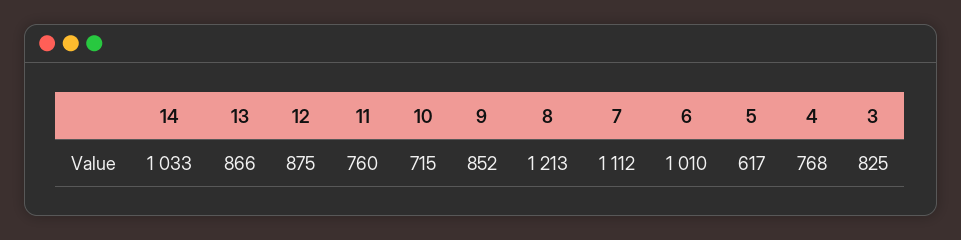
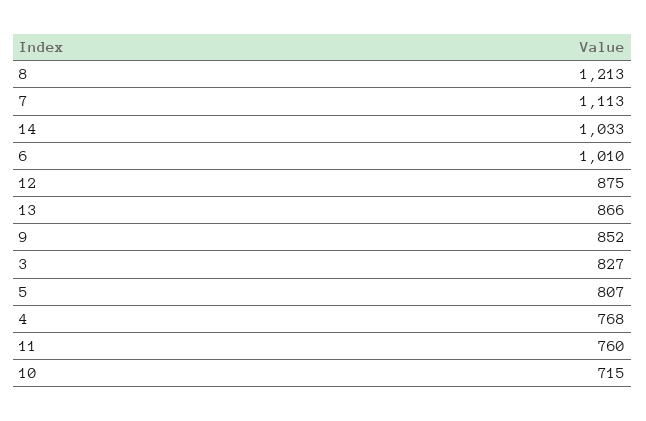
7: 1112 -> 1113
5: 617 -> 807
3: 825 -> 827

